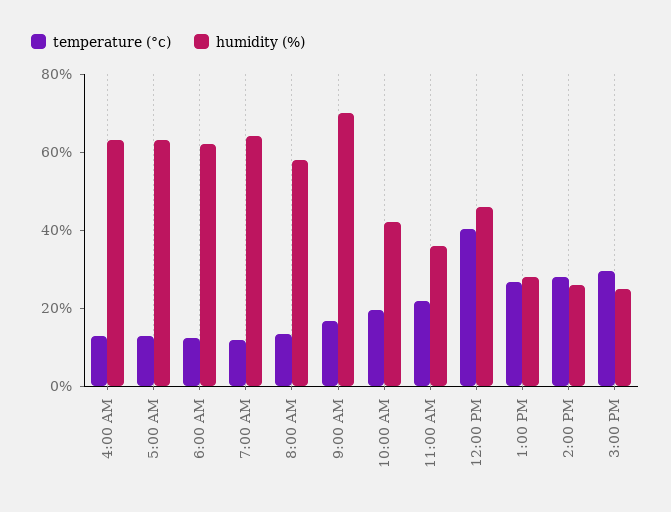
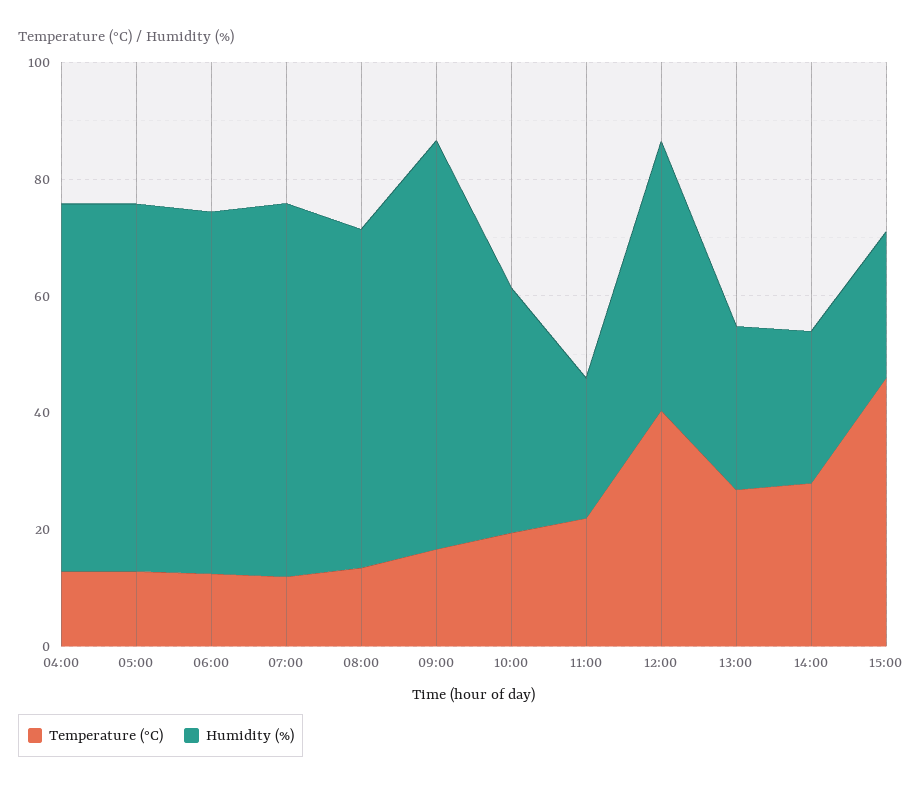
humidity (%), 11:00 AM: 35 -> 25
temperature (°c), 3:00 PM: 30 -> 45

